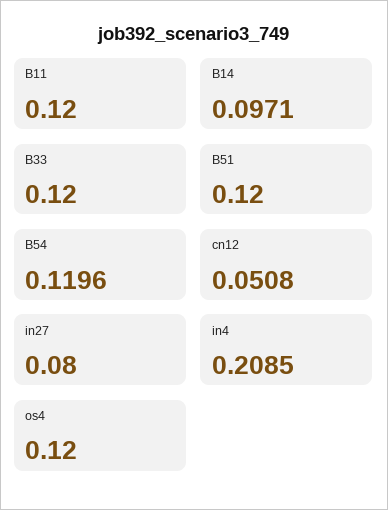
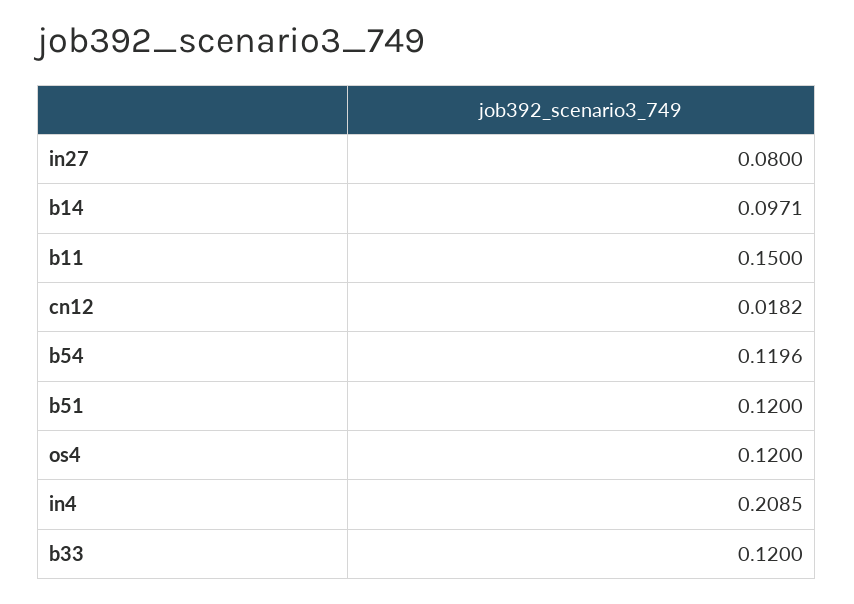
B11: 0.12 -> 0.15
cn12: 0.0508 -> 0.0182

